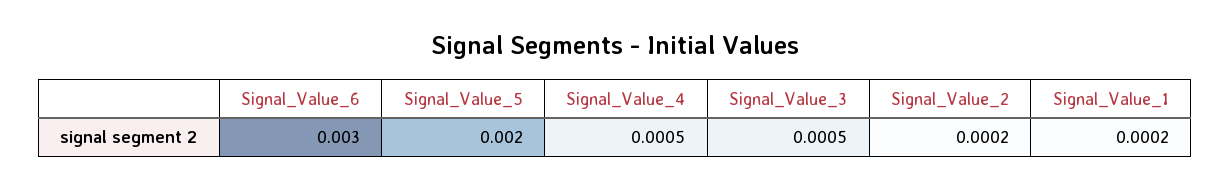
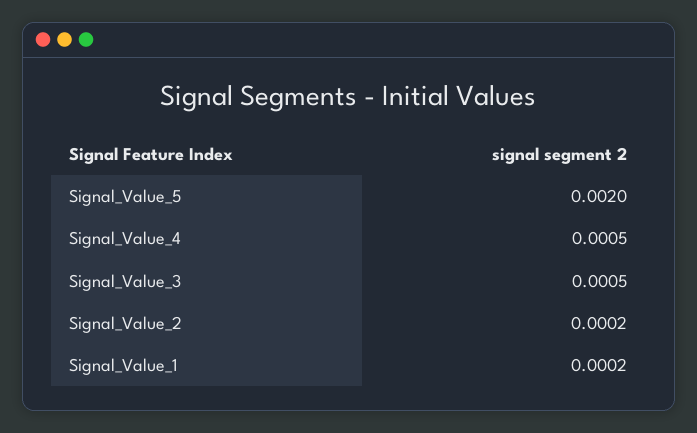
Signal_Value_6: 0.003 -> none

